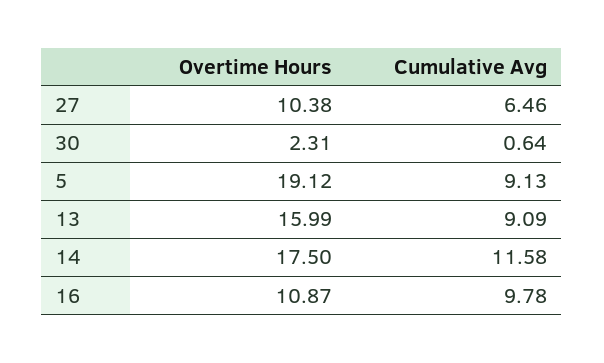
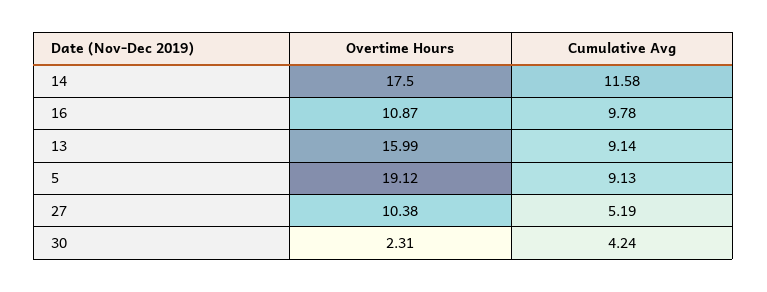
Cumulative Avg, 27: 6.46 -> 5.19
Cumulative Avg, 30: 0.64 -> 4.24
Cumulative Avg, 13: 9.09 -> 9.14

